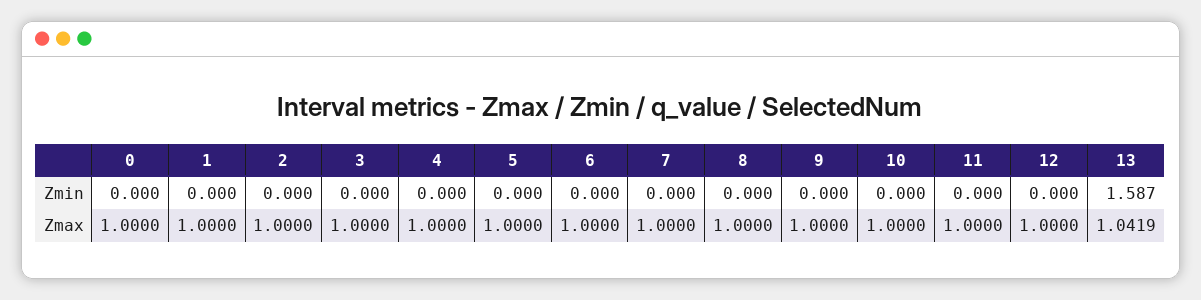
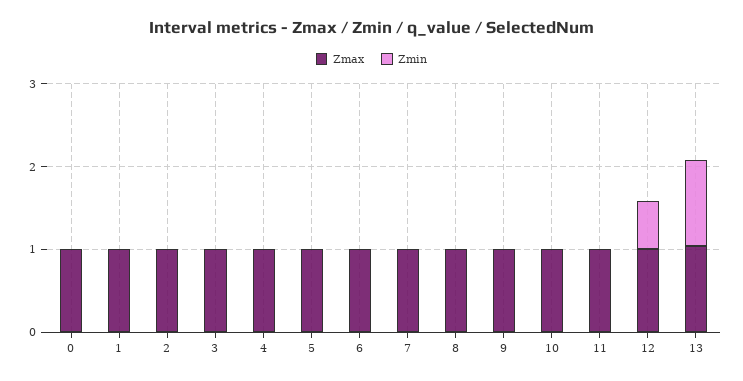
Zmin, 12: 0 -> 0.6
Zmin, 13: 1.587 -> 1

